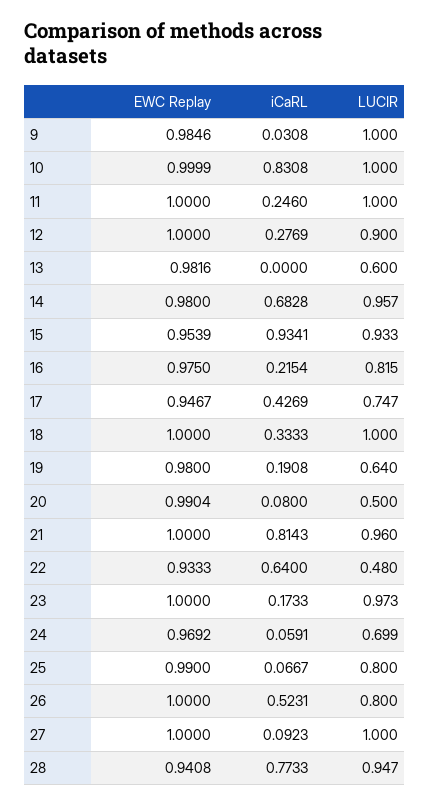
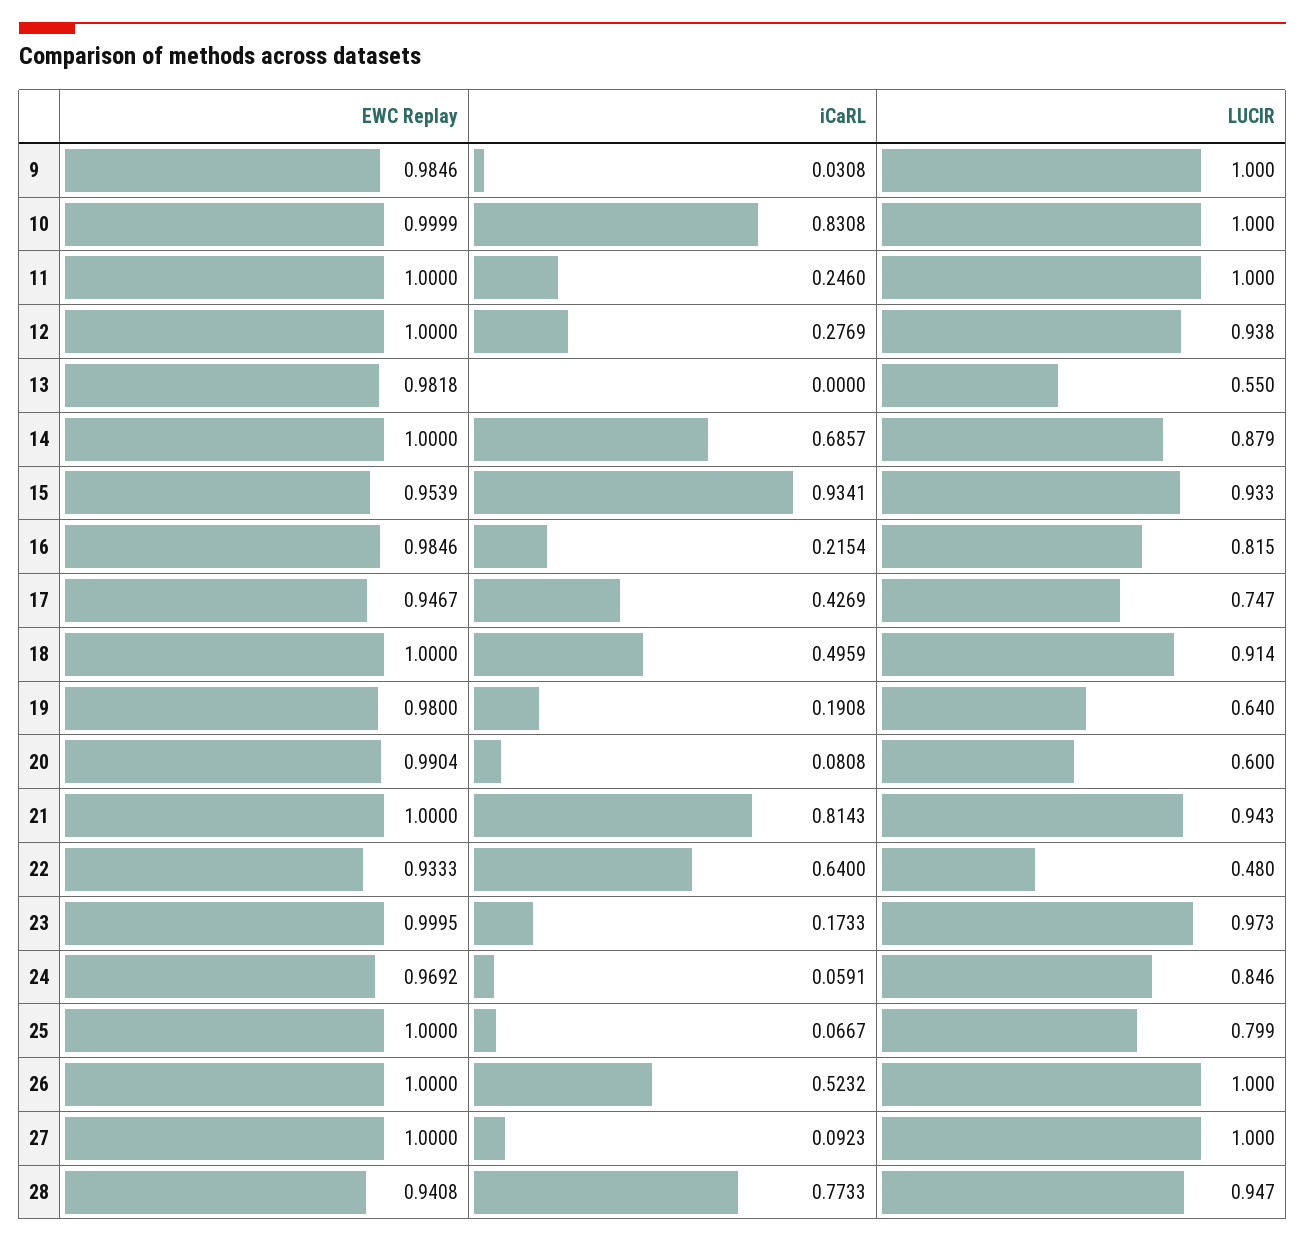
LUCIR, 12: 0.9 -> 0.938
EWC Replay, 13: 0.9816 -> 0.9818
LUCIR, 13: 0.6 -> 0.55
EWC Replay, 14: 0.98 -> 1
iCaRL, 14: 0.6828 -> 0.6857
LUCIR, 14: 0.957 -> 0.879
EWC Replay, 16: 0.975 -> 0.9846
iCaRL, 18: 0.3333 -> 0.4959
LUCIR, 18: 1 -> 0.914
iCaRL, 20: 0.08 -> 0.0808
LUCIR, 20: 0.5 -> 0.6
LUCIR, 21: 0.96 -> 0.943
EWC Replay, 23: 1 -> 0.9995
LUCIR, 24: 0.699 -> 0.846
EWC Replay, 25: 0.99 -> 1
LUCIR, 25: 0.8 -> 0.799
iCaRL, 26: 0.5231 -> 0.5232
LUCIR, 26: 0.8 -> 1

